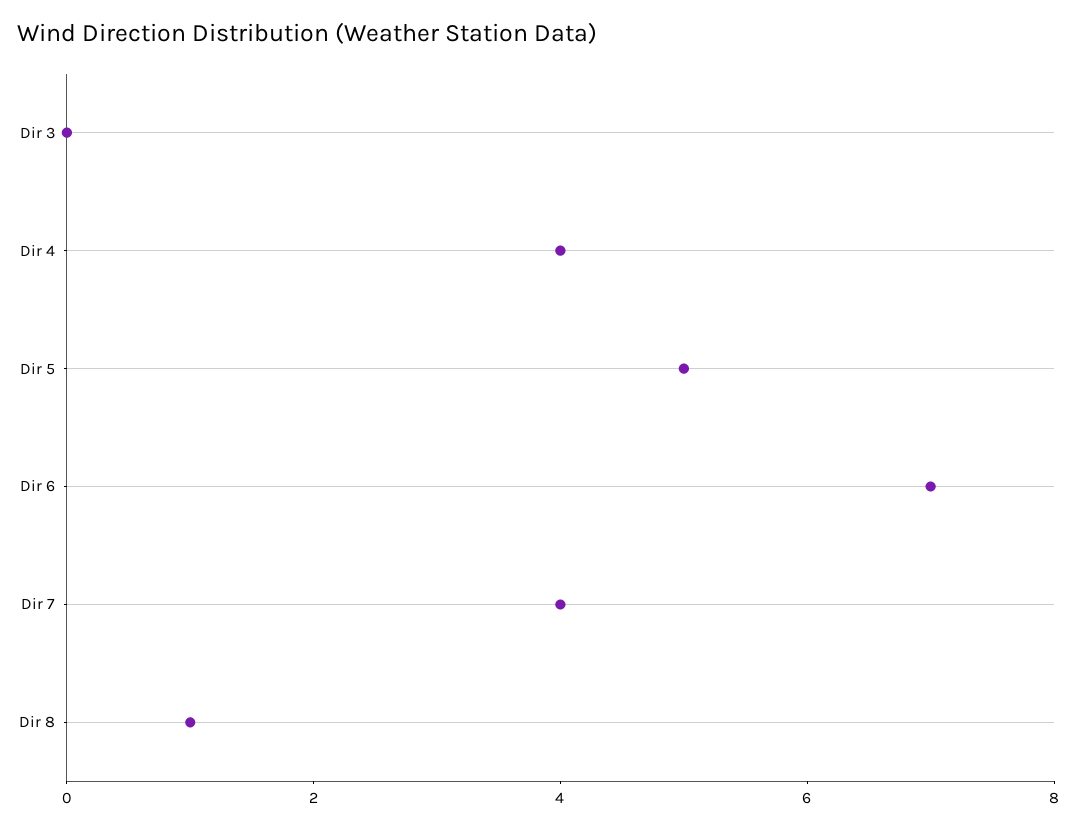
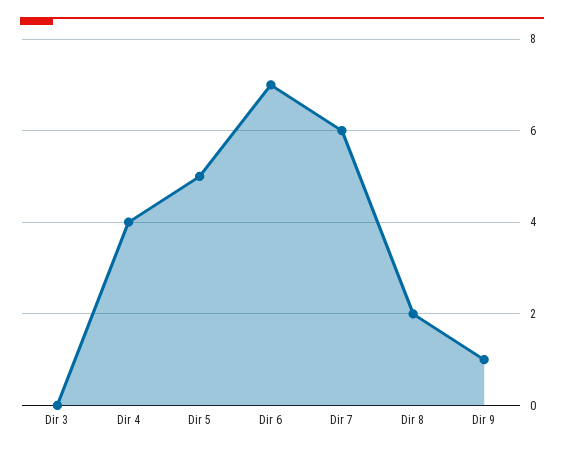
Dir 7: 4 -> 6
Dir 8: 1 -> 2
Dir 9: none -> 1

